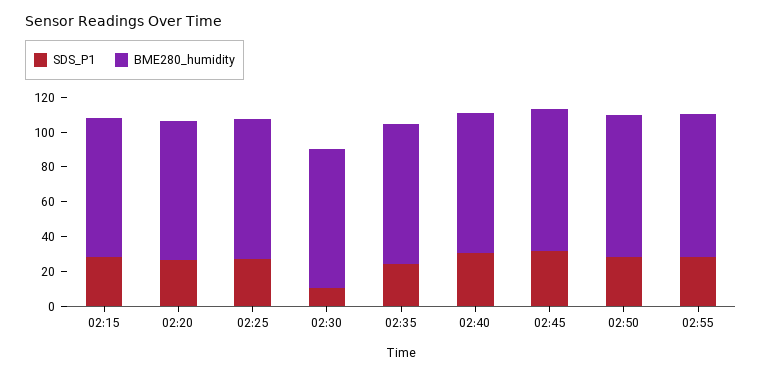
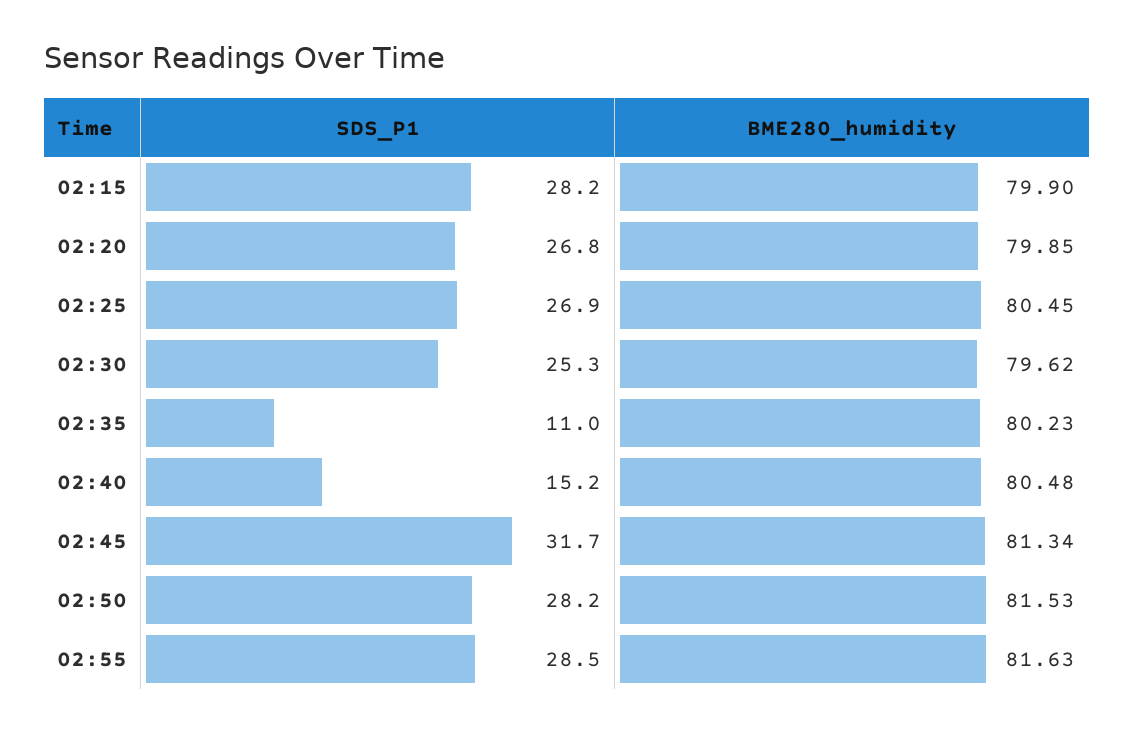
SDS_P1, 02:30: 10 -> 25.3
SDS_P1, 02:35: 25 -> 11
SDS_P1, 02:40: 30 -> 15.2

